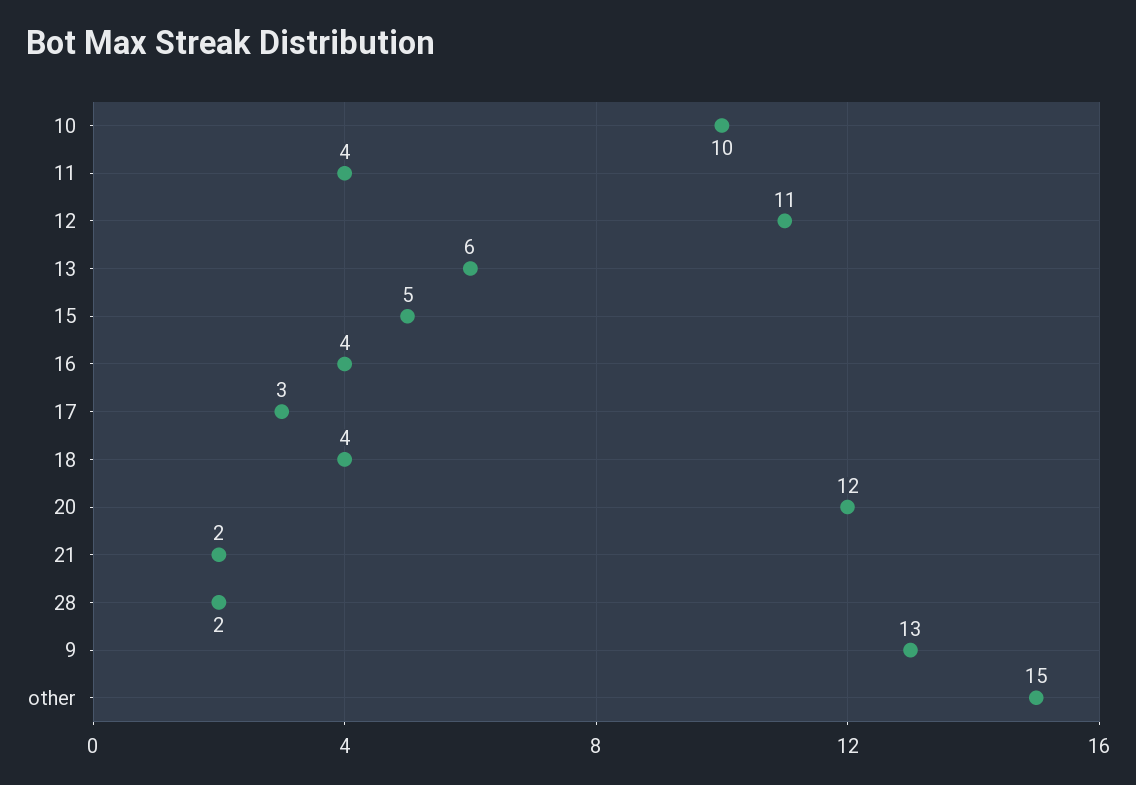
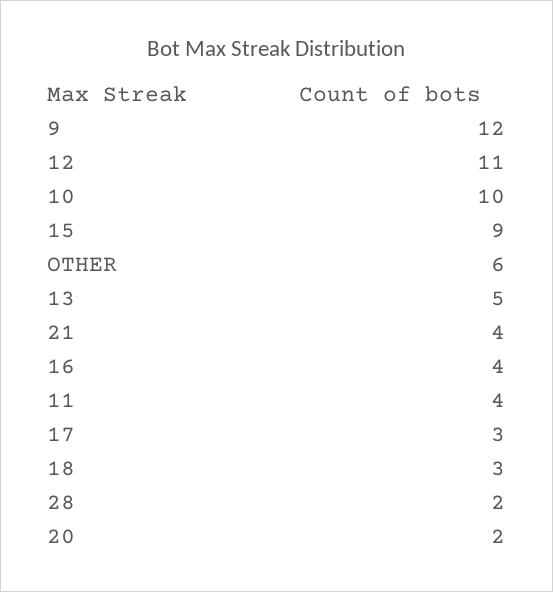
13: 6 -> 5
15: 5 -> 9
18: 4 -> 3
20: 12 -> 2
21: 2 -> 4
9: 13 -> 12
other: 15 -> 6

